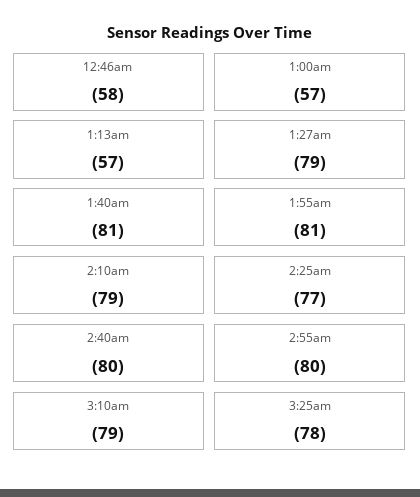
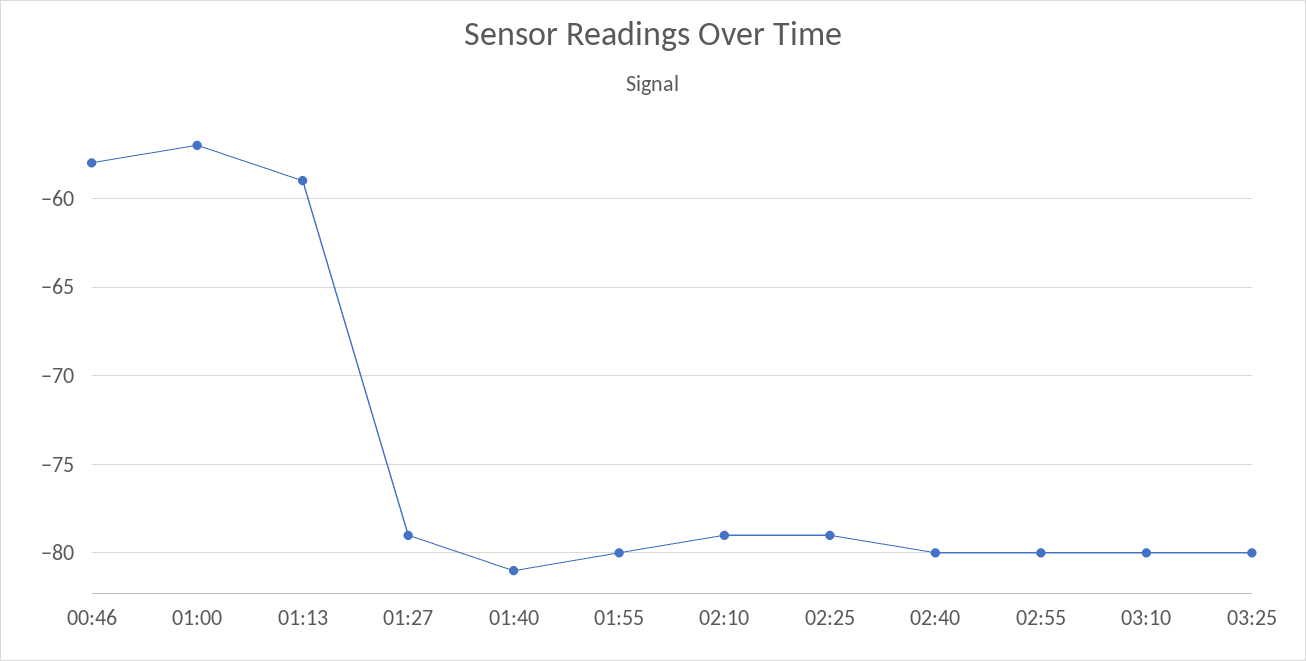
1:13am: -57 -> -59
1:55am: -81 -> -80
2:25am: -77 -> -79
3:10am: -79 -> -80
3:25am: -78 -> -80

